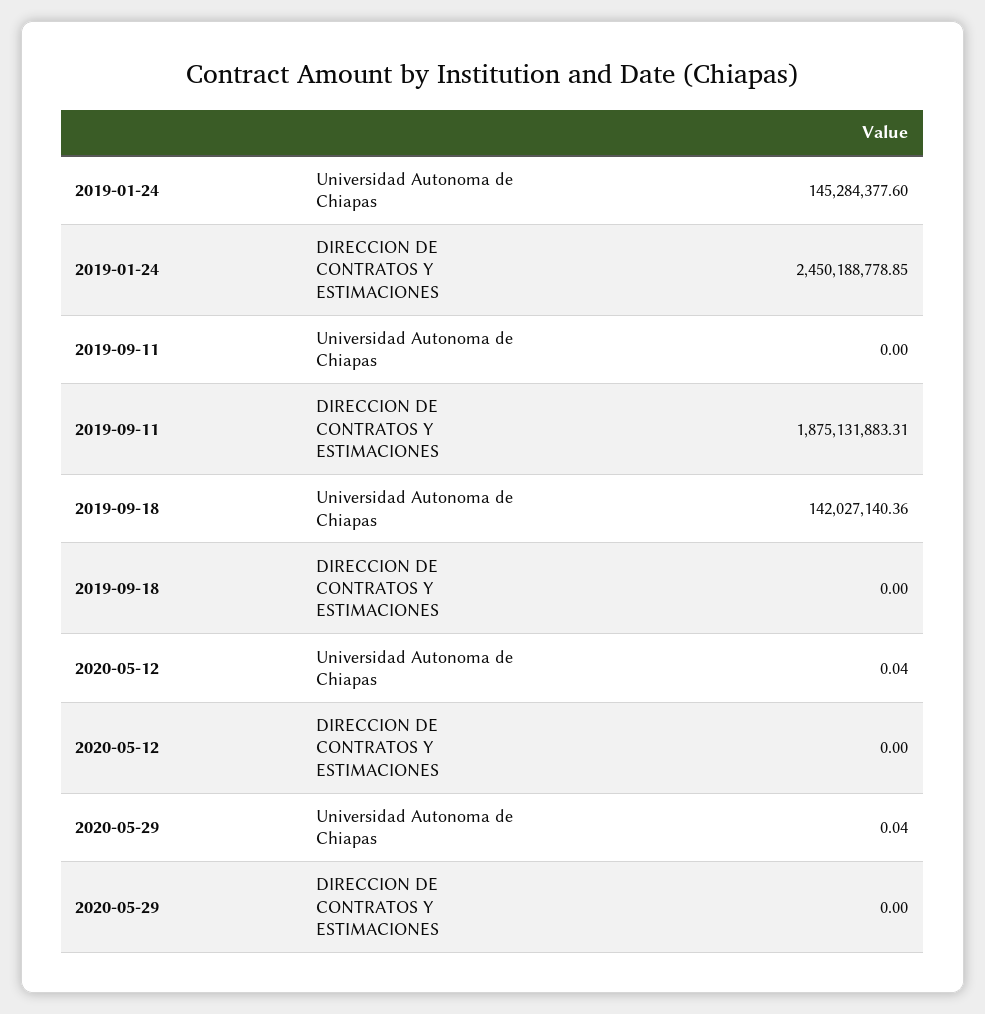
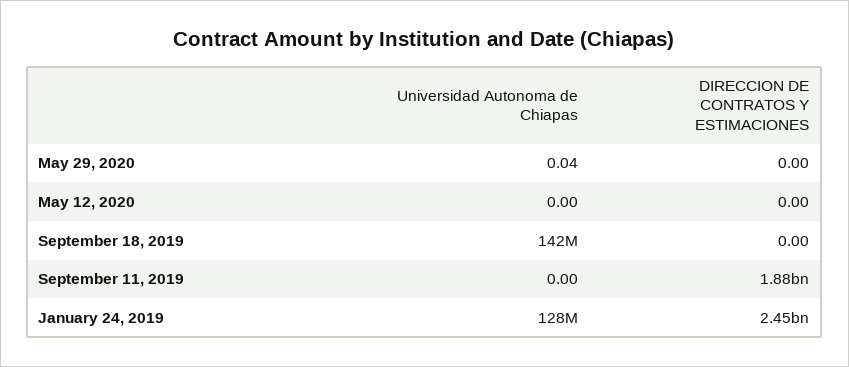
2019-01-24, Universidad Autonoma de Chiapas: 145284377.6 -> 128000000
2020-05-12, Universidad Autonoma de Chiapas: 0.04 -> 0

